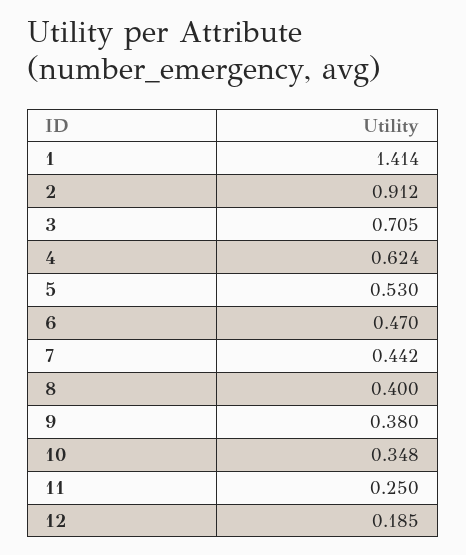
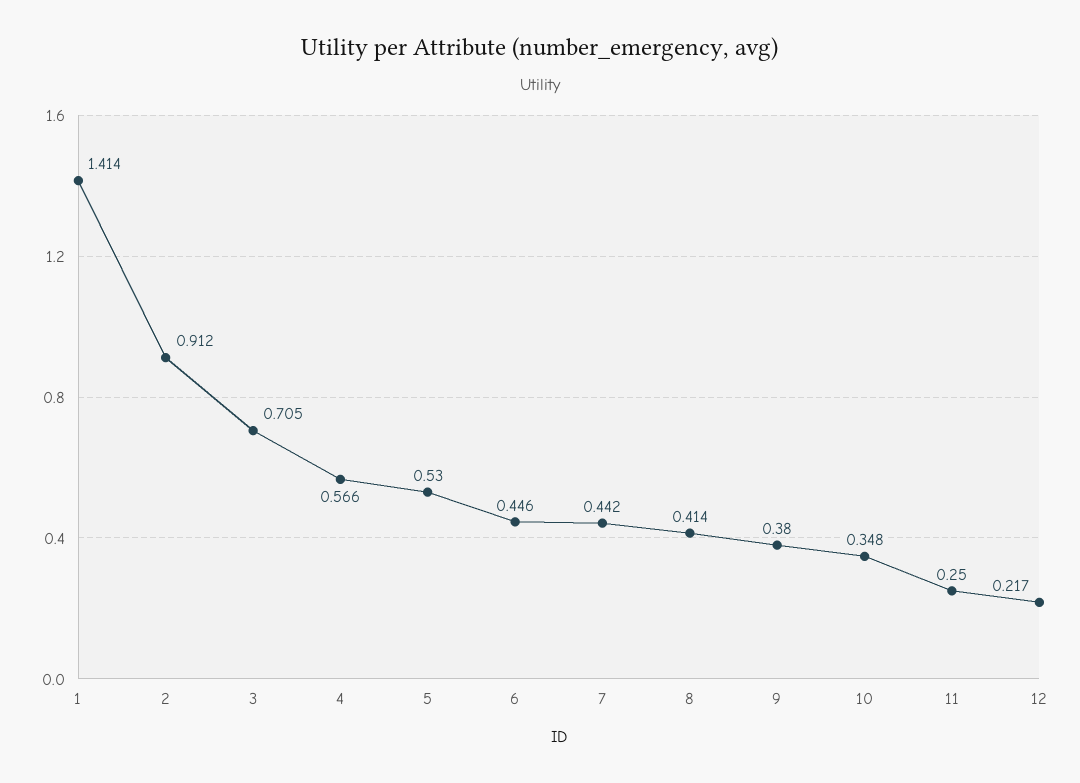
4: 0.624 -> 0.566
6: 0.47 -> 0.446
8: 0.4 -> 0.414
12: 0.185 -> 0.217

